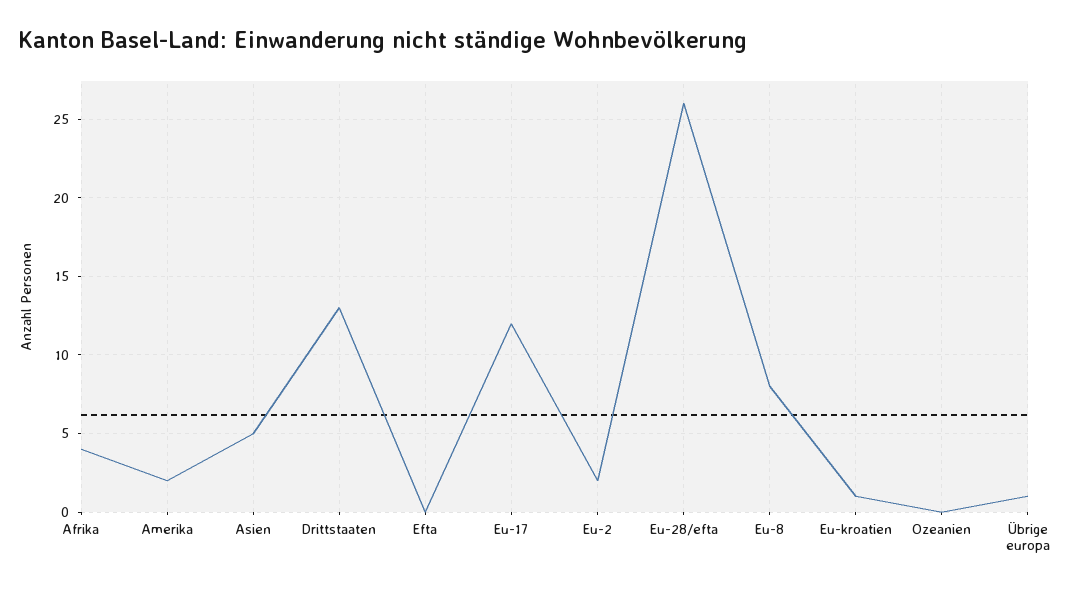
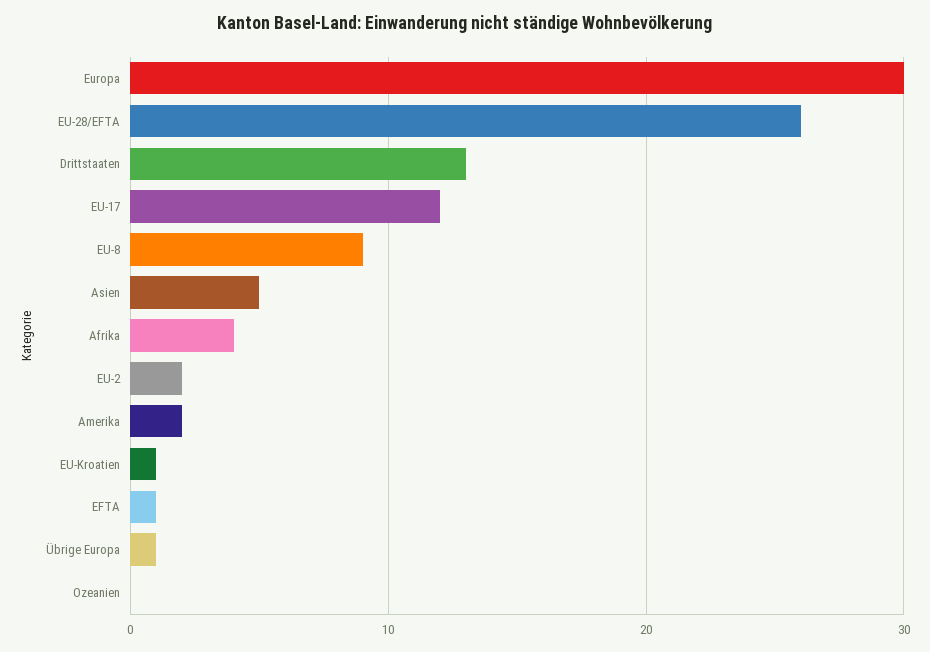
Efta: 0 -> 1
Eu-8: 8 -> 9
Europa: none -> 30

